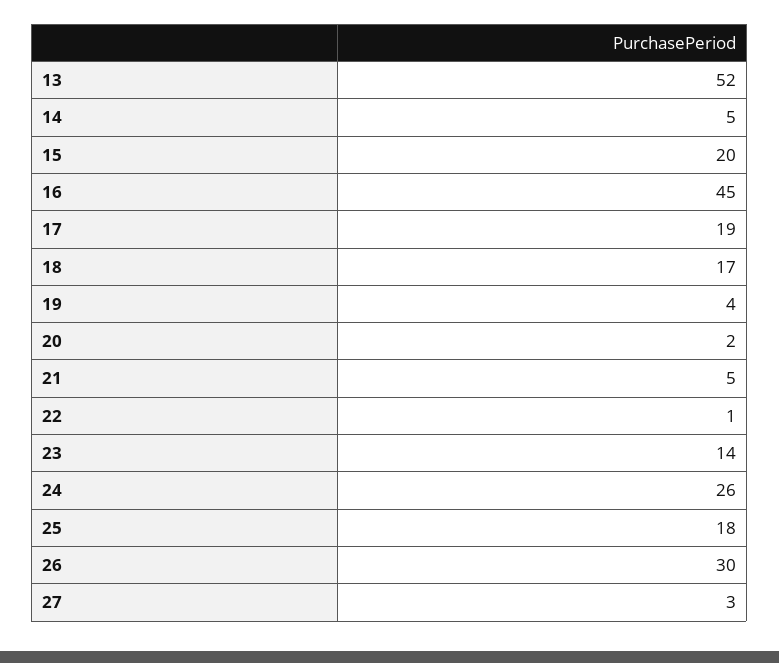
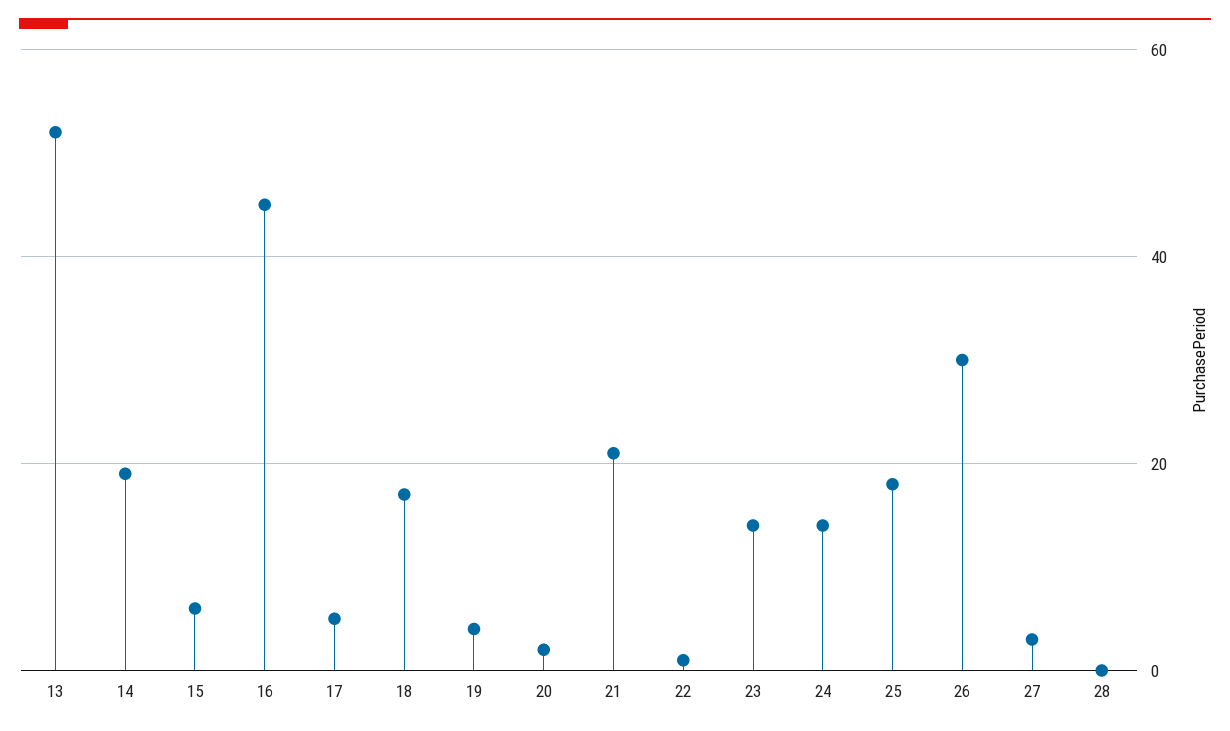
14: 5 -> 20
15: 20 -> 5
17: 19 -> 5
21: 5 -> 20
24: 26 -> 15
28: none -> 0

